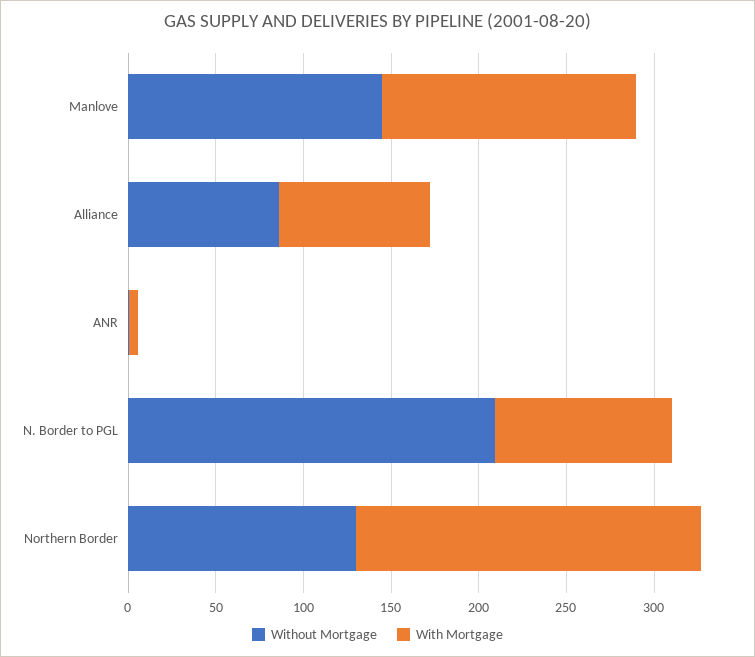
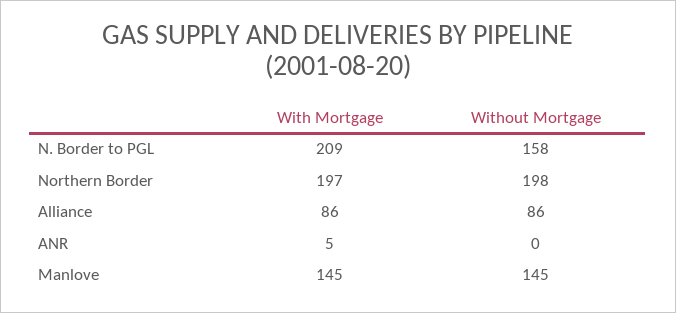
Without Mortgage, N. Border to PGL: 210 -> 158
With Mortgage, N. Border to PGL: 100 -> 209
Without Mortgage, Northern Border: 130 -> 198

